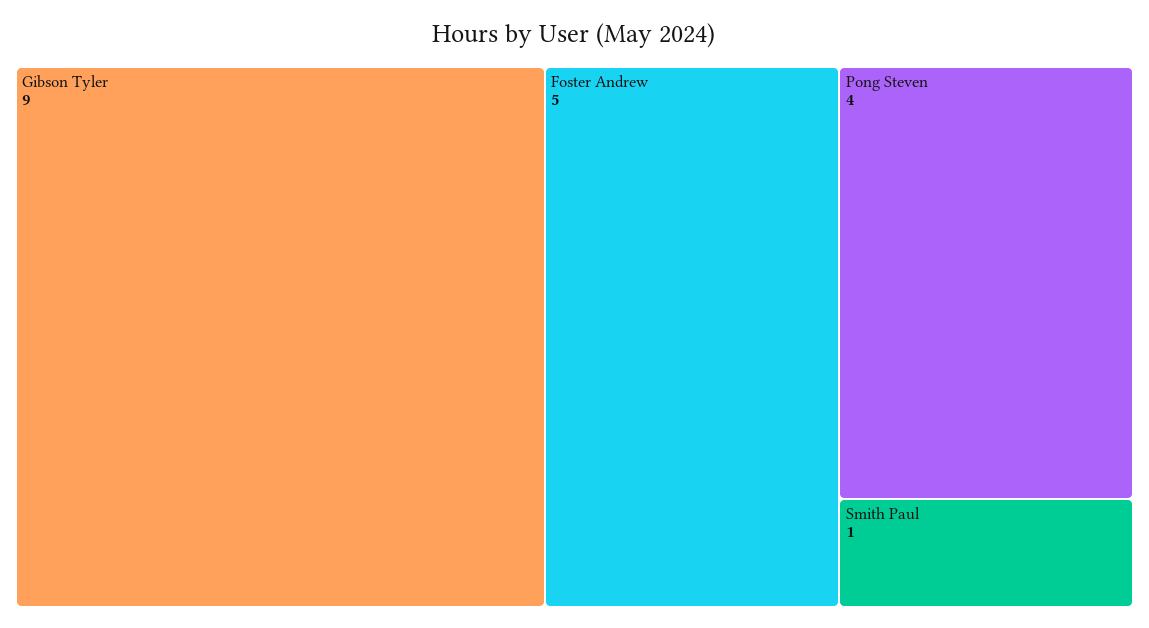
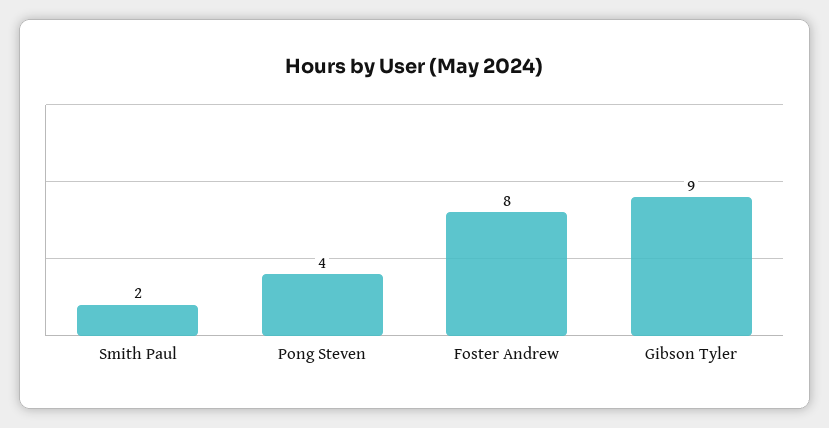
Foster Andrew: 5 -> 8
Smith Paul: 1 -> 2

